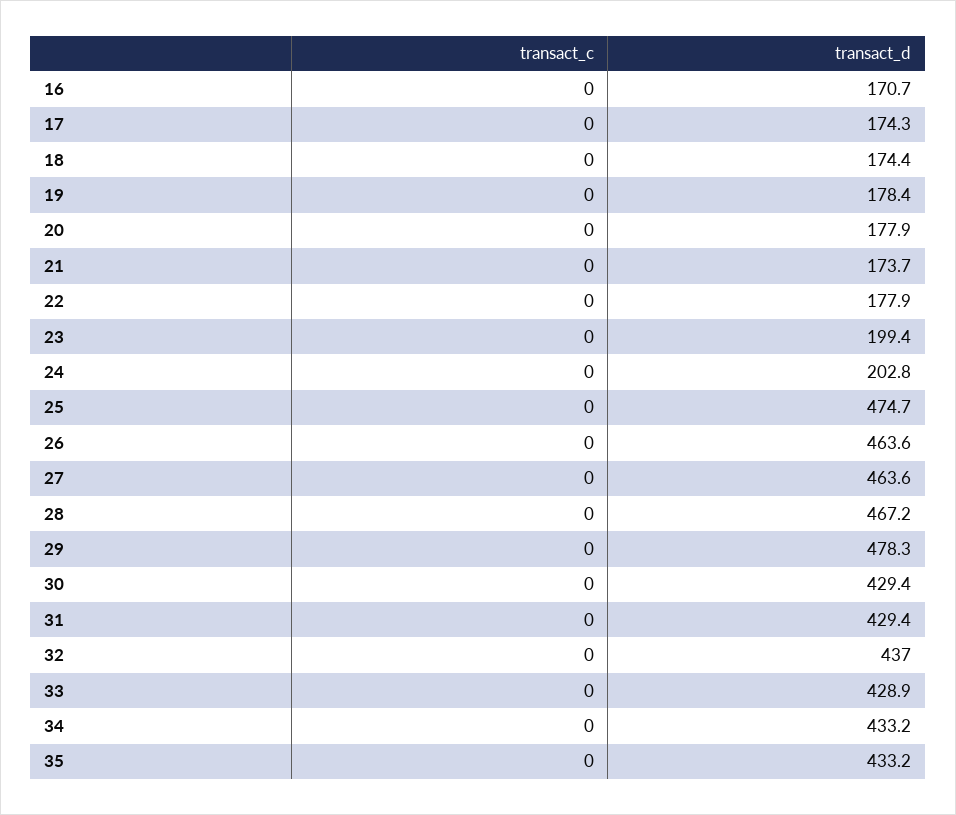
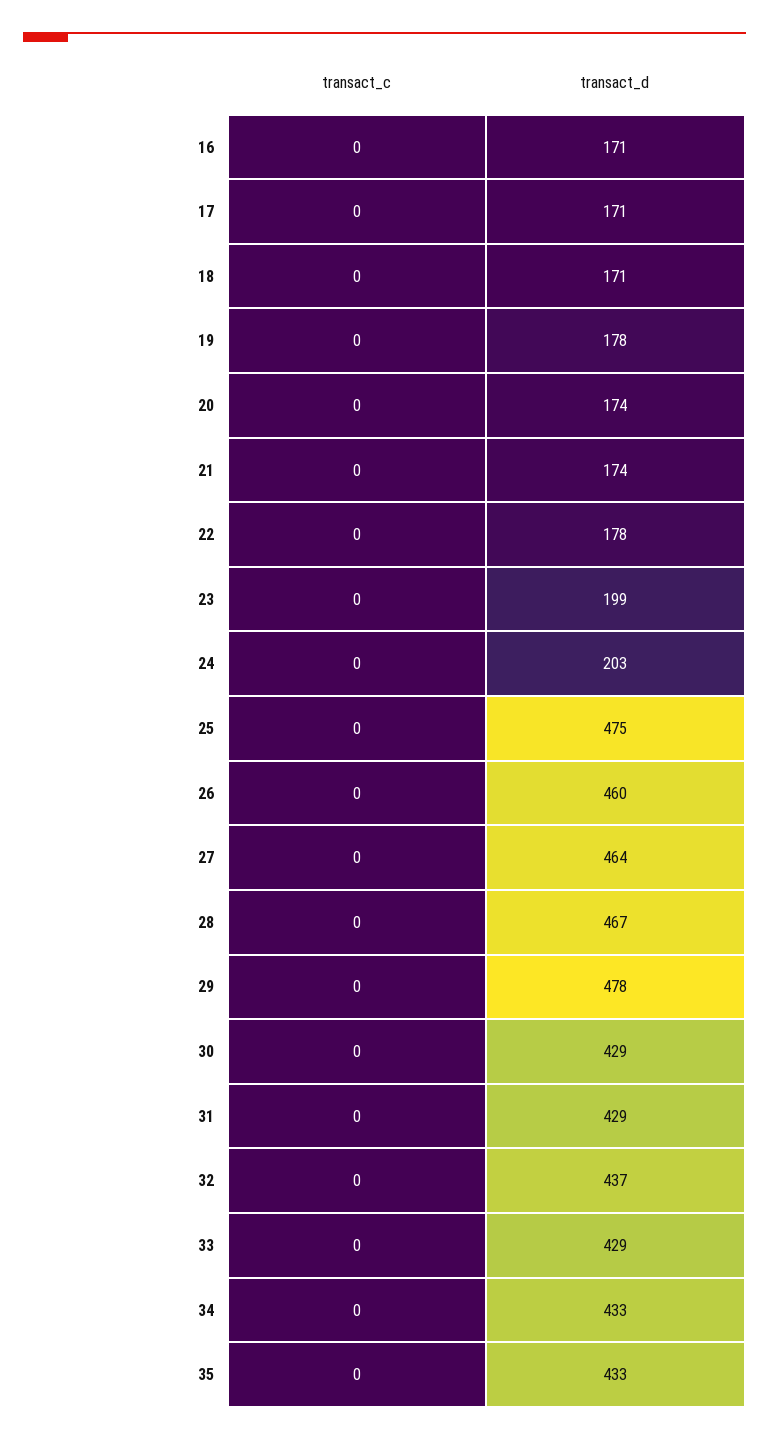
transact_d, 17: 174.3 -> 171
transact_d, 18: 174.4 -> 171
transact_d, 20: 177.9 -> 174
transact_d, 26: 463.6 -> 460

